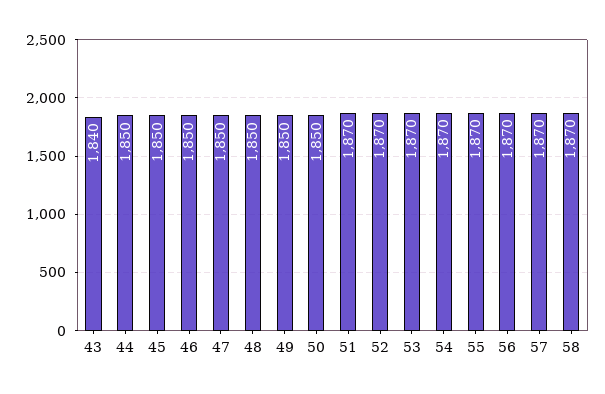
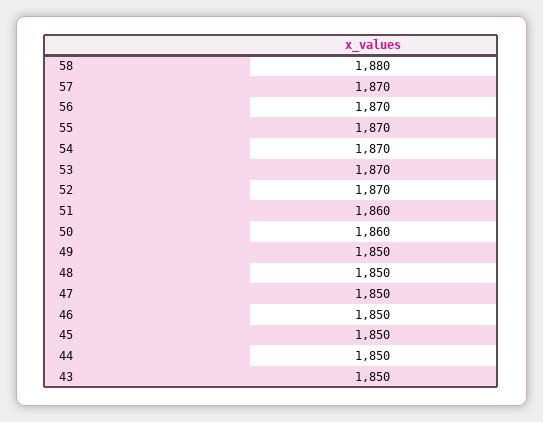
43: 1840 -> 1850
50: 1850 -> 1860
51: 1870 -> 1860
58: 1870 -> 1880

